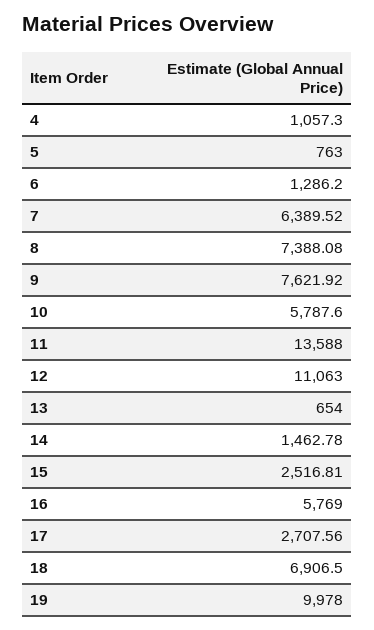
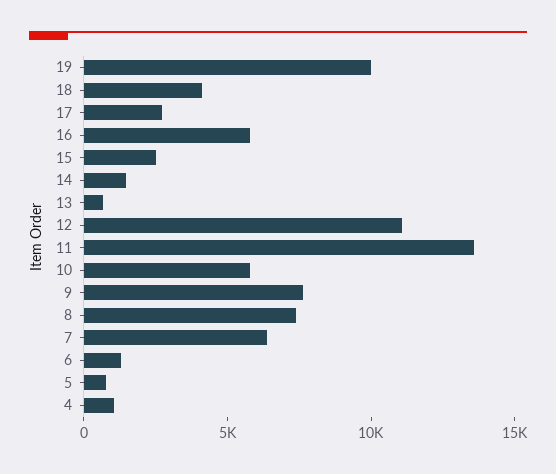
18: 6906.5 -> 4000

